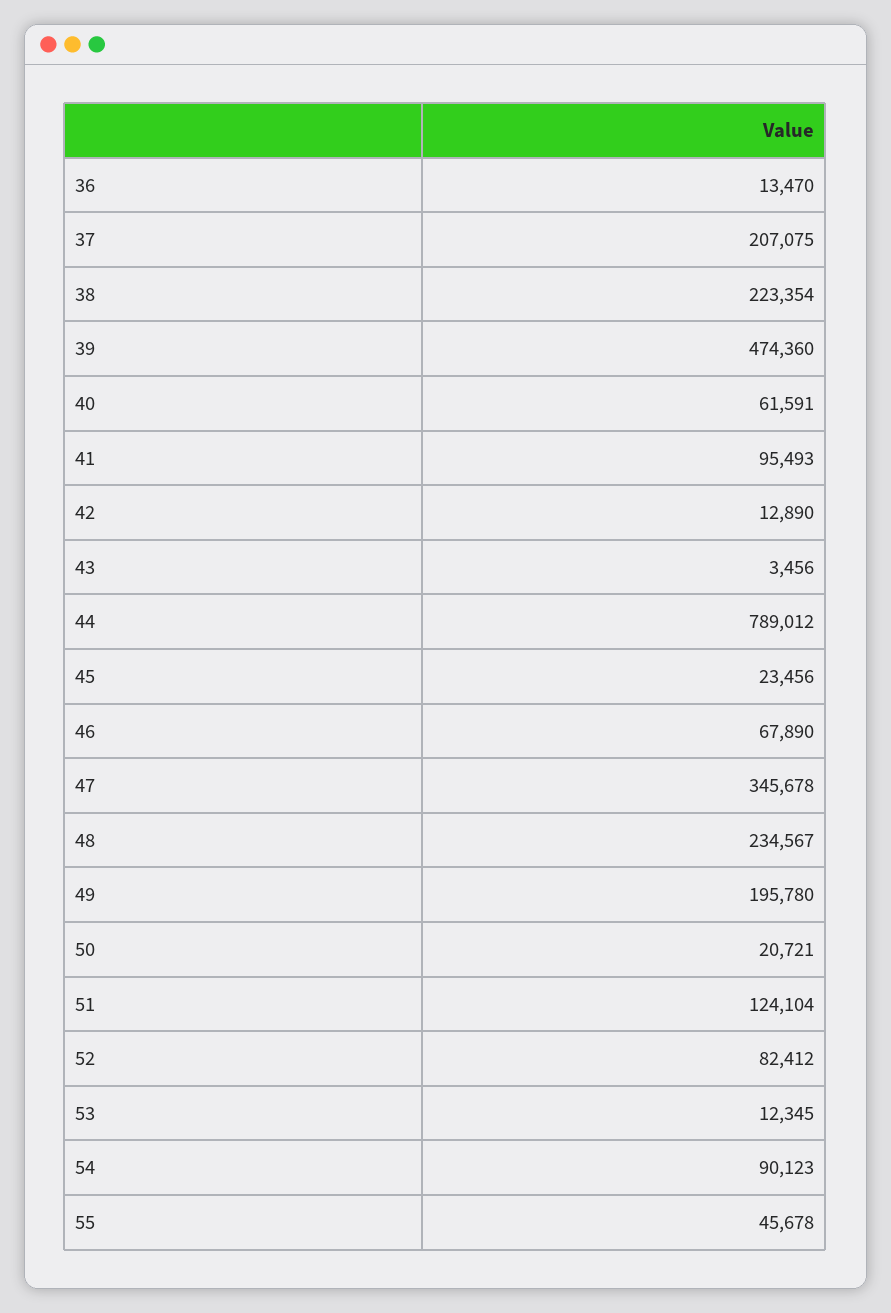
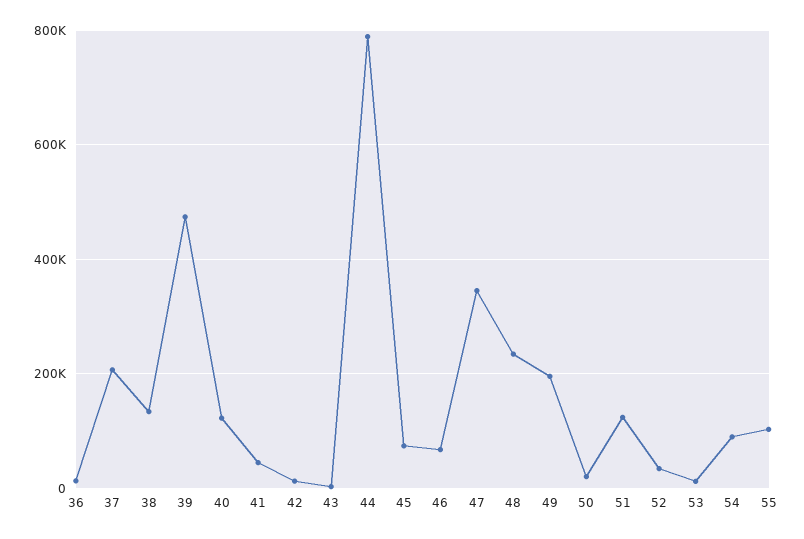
38: 223354 -> 140000
40: 61591 -> 120000
41: 95493 -> 40000
45: 23456 -> 80000
52: 82412 -> 40000
55: 45678 -> 100000

